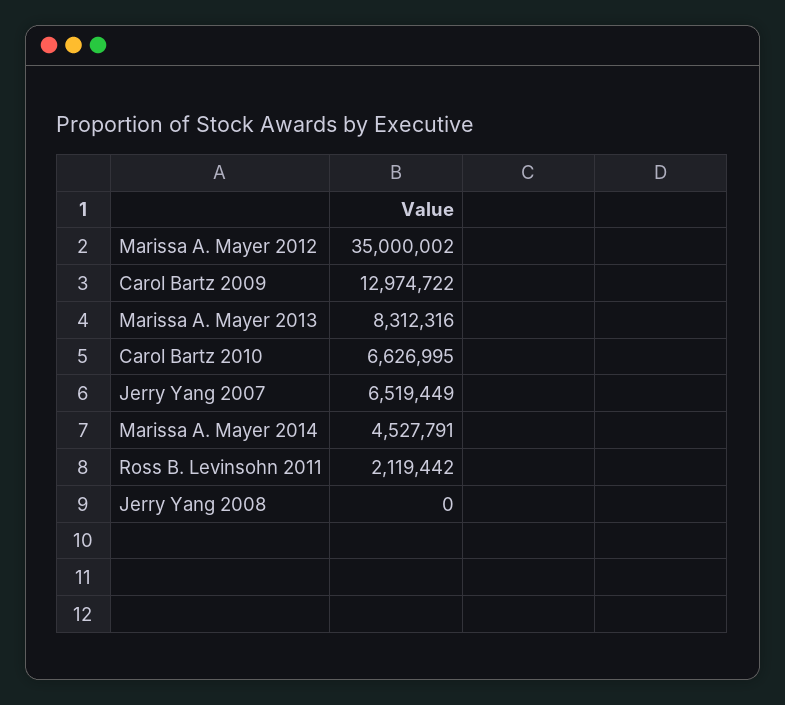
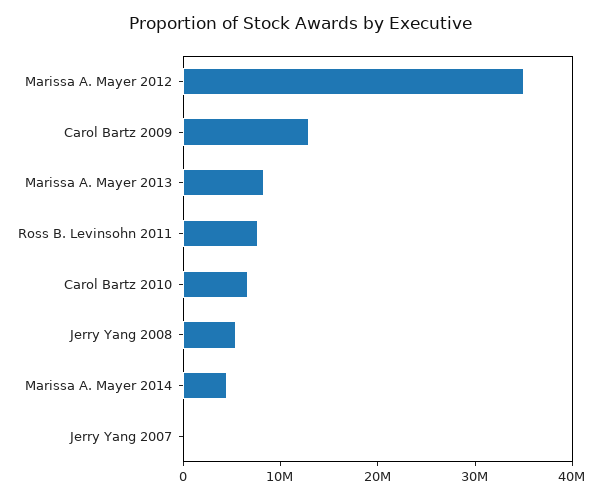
Jerry Yang 2007: 6519449 -> 0
Ross B. Levinsohn 2011: 2119442 -> 8000000
Jerry Yang 2008: 0 -> 6000000

